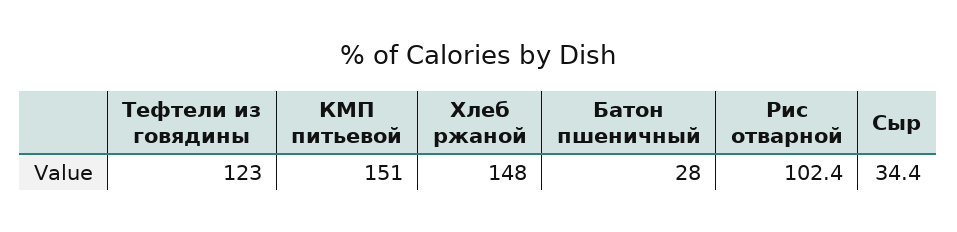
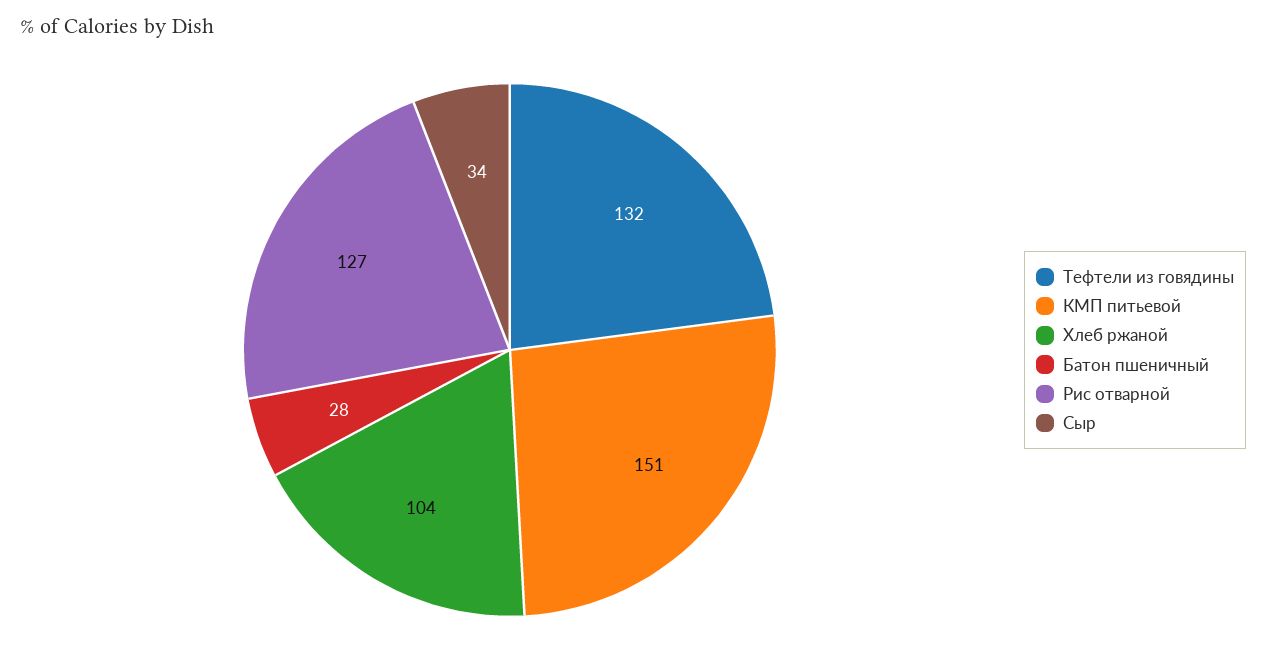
Тефтели из говядины: 123 -> 132
Хлеб ржаной: 148 -> 104
Рис отварной: 102.4 -> 127

